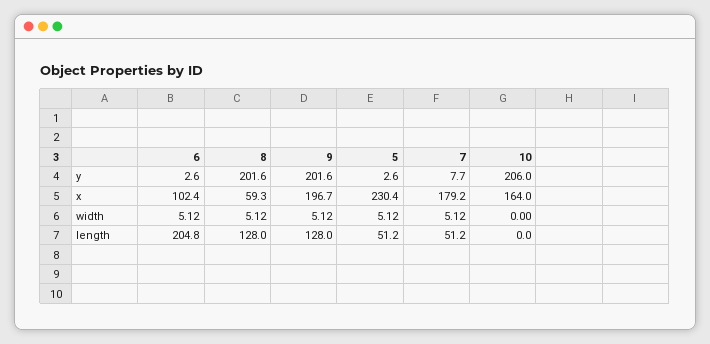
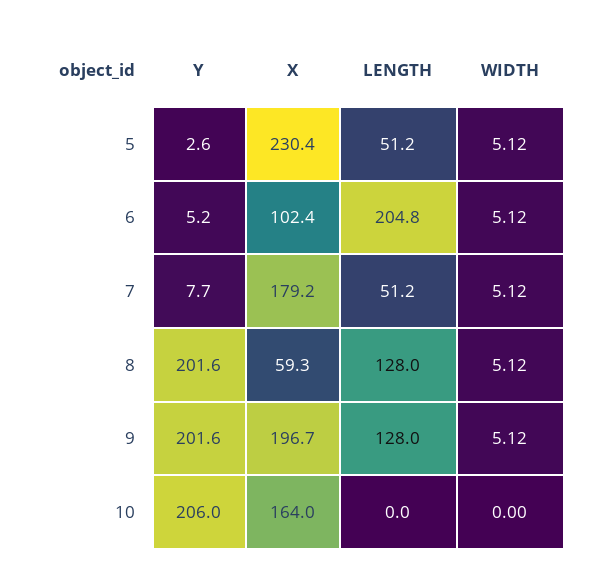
6, y: 2.6 -> 5.2

